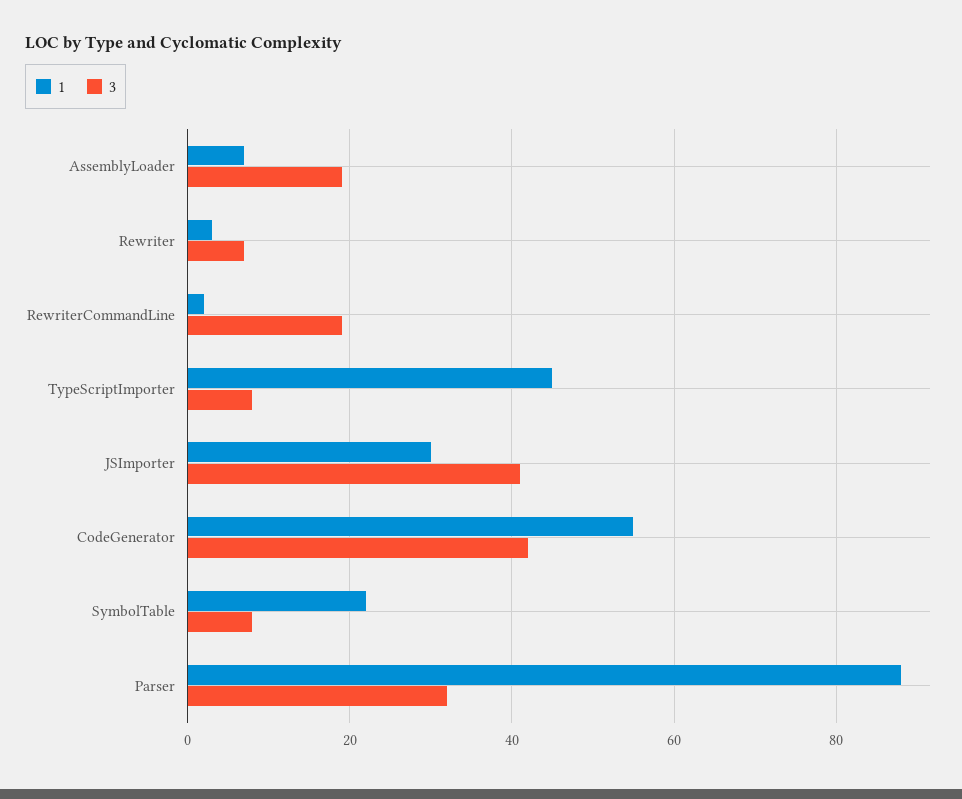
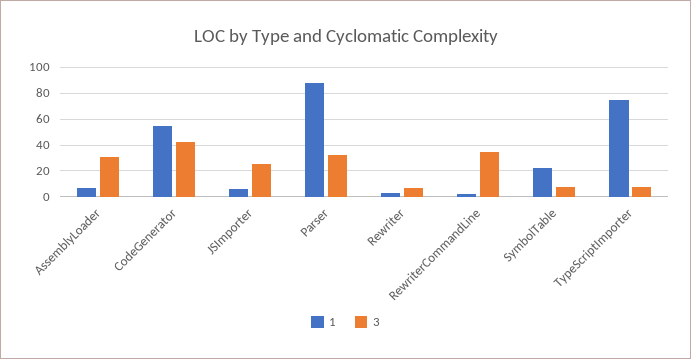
3, AssemblyLoader: 20 -> 30
3, RewriterCommandLine: 20 -> 35
1, TypeScriptImporter: 45 -> 75
1, JSImporter: 30 -> 5
3, JSImporter: 40 -> 25

